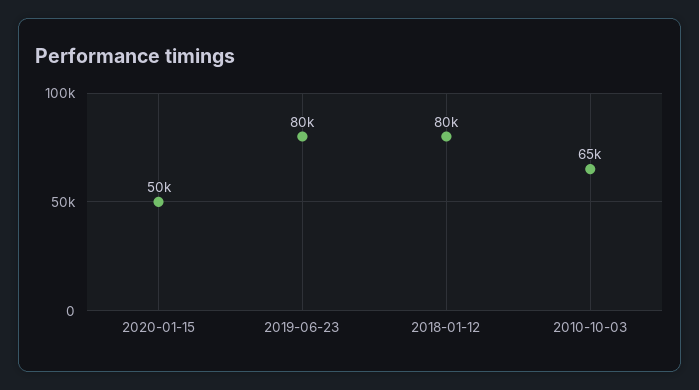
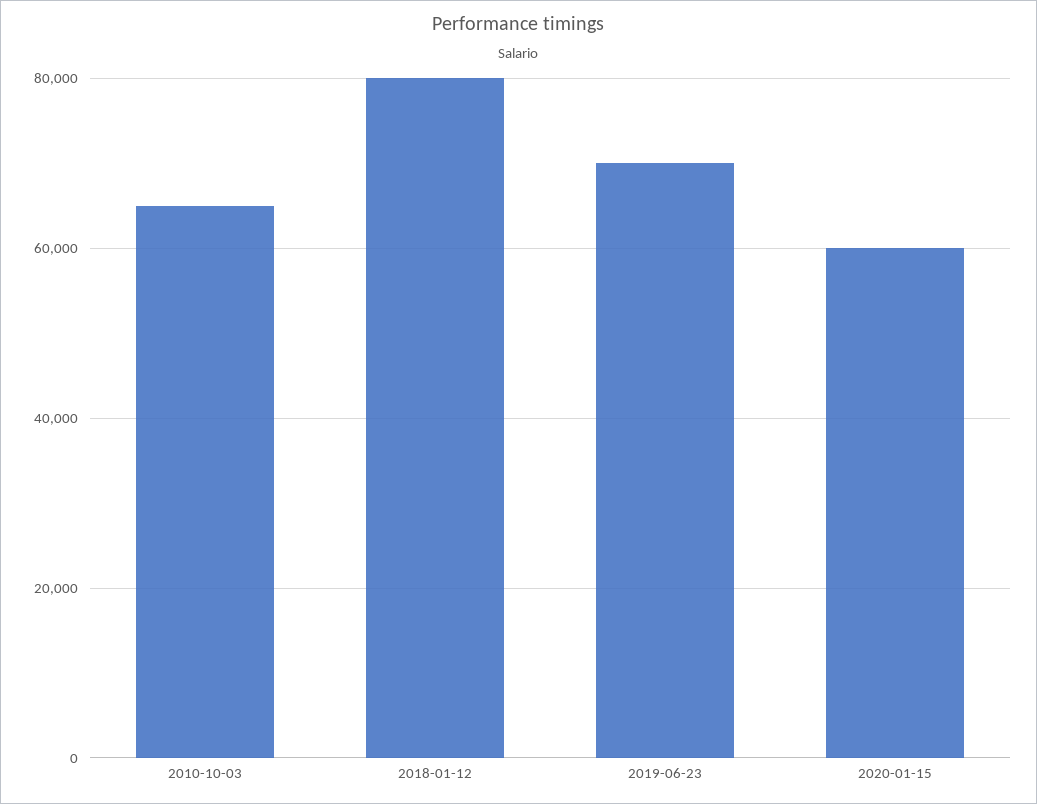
2020-01-15: 50000 -> 60000
2019-06-23: 80000 -> 70000

